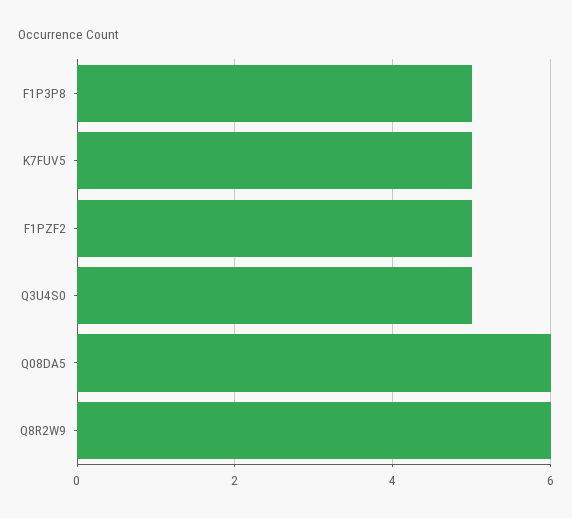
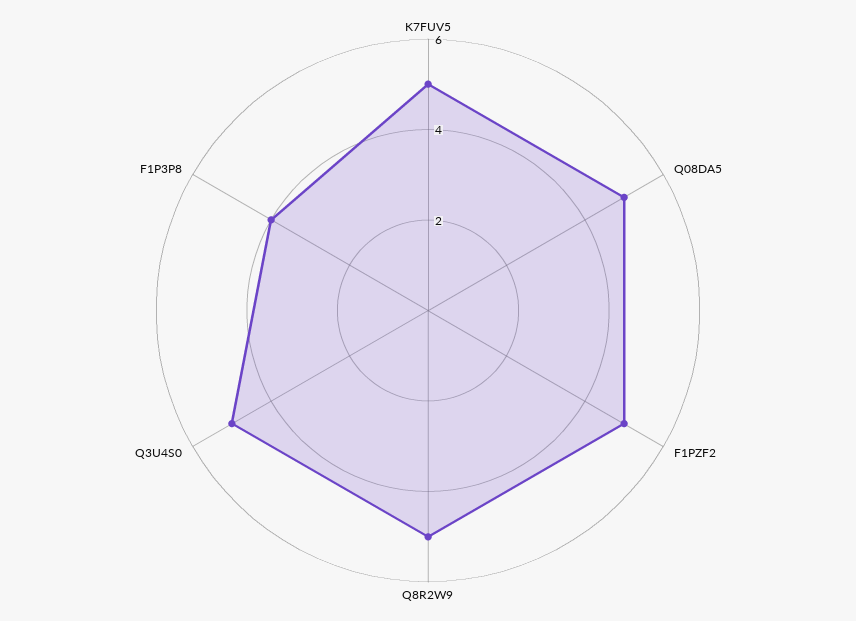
F1P3P8: 5 -> 4
Q08DA5: 6 -> 5
Q8R2W9: 6 -> 5

